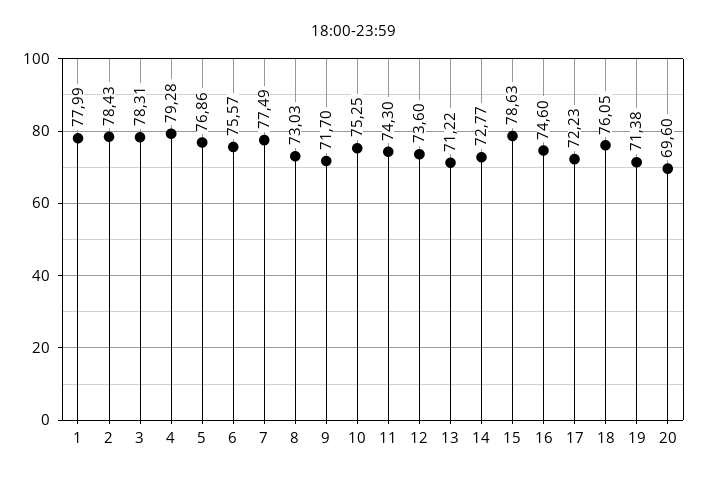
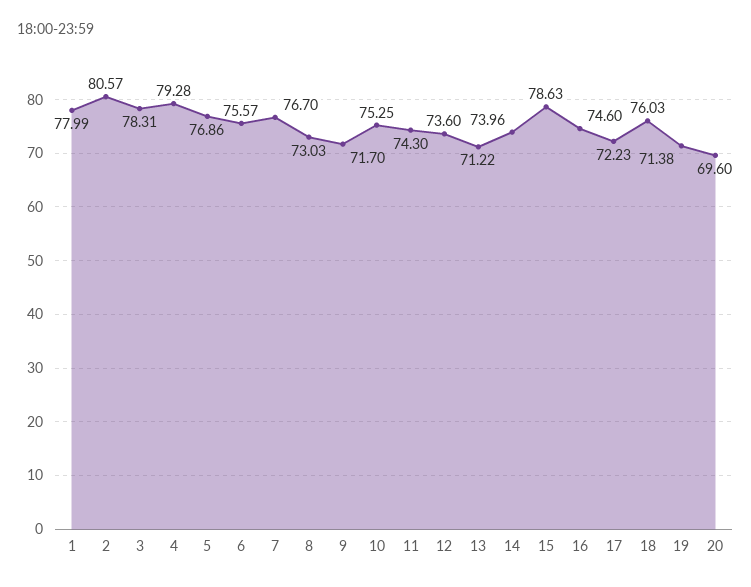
2: 78.43 -> 80.57
7: 77.49 -> 76.7
14: 72.77 -> 73.96
18: 76.05 -> 76.03

